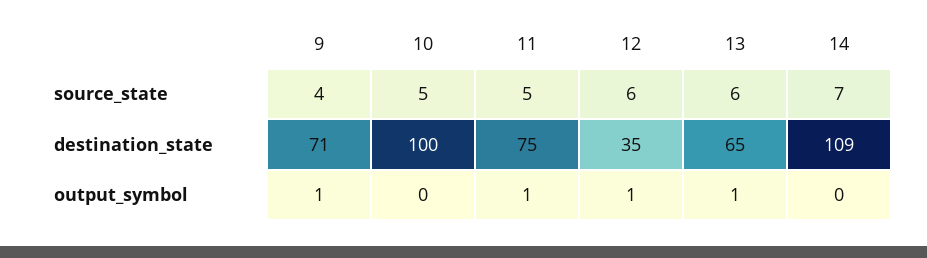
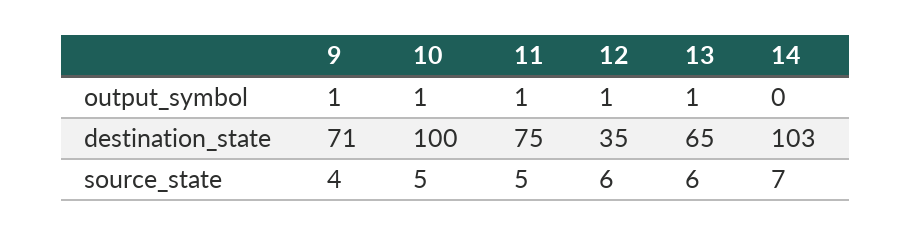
14, destination_state: 109 -> 103
10, output_symbol: 0 -> 1

